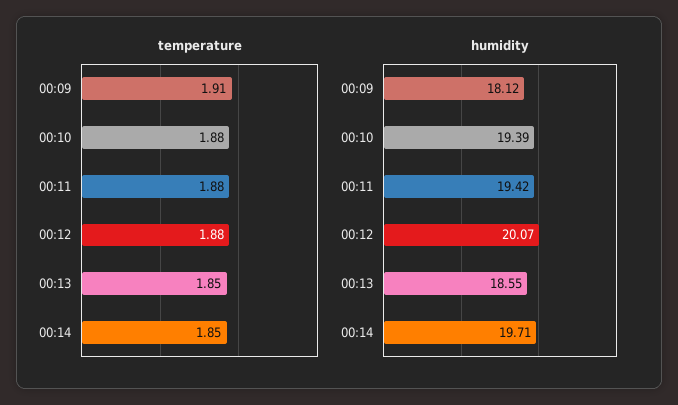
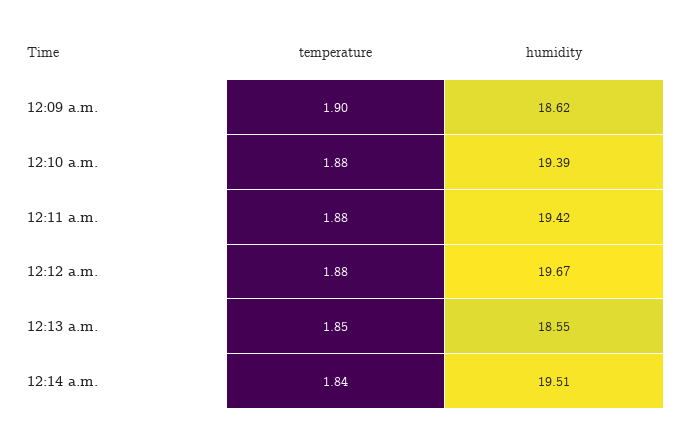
temperature, 00:09: 1.91 -> 1.9
temperature, 00:14: 1.85 -> 1.84
humidity, 00:09: 18.12 -> 18.62
humidity, 00:12: 20.07 -> 19.67
humidity, 00:14: 19.71 -> 19.51

